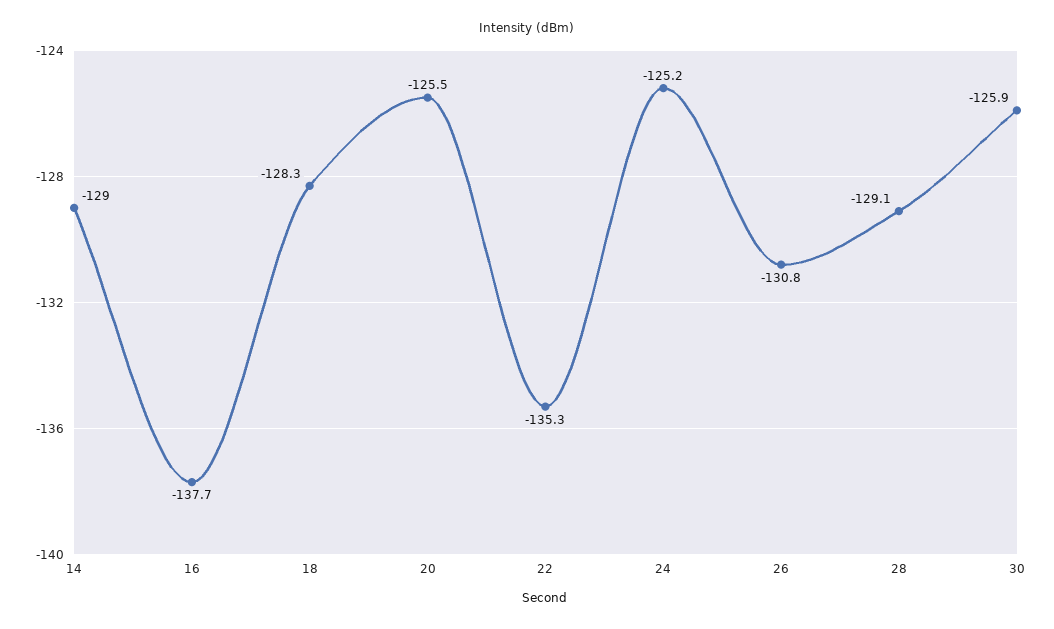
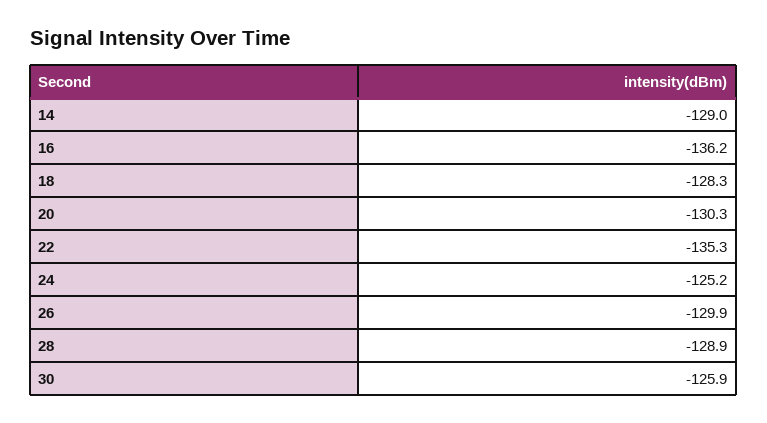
16: -137.7 -> -136.2
20: -125.5 -> -130.3
26: -130.8 -> -129.9
28: -129.1 -> -128.9

